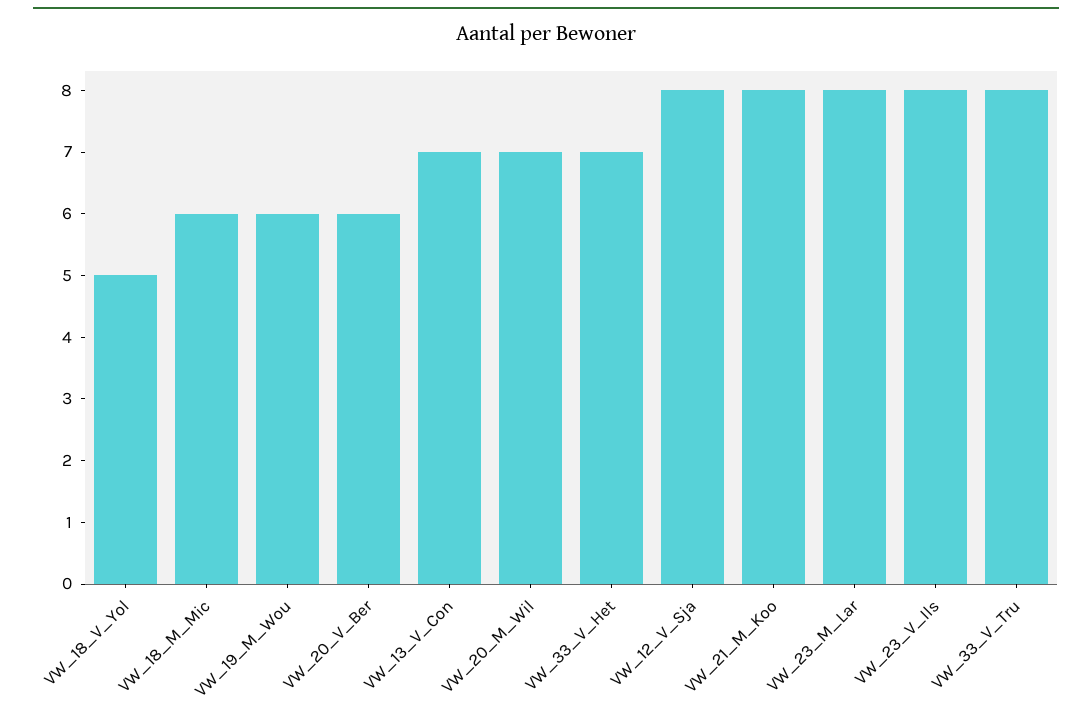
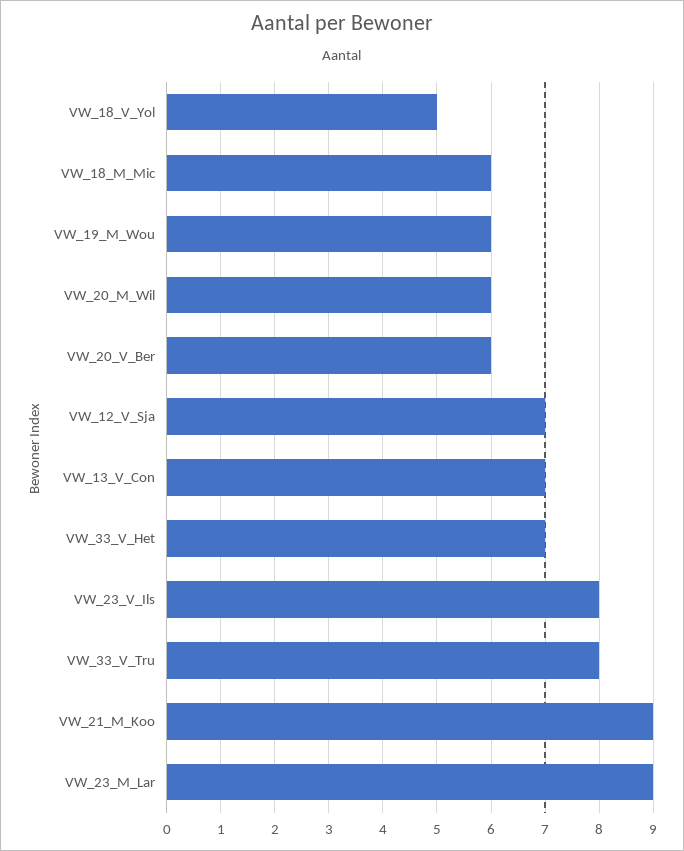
VW_20_M_Wil: 7 -> 6
VW_12_V_Sja: 8 -> 7
VW_21_M_Koo: 8 -> 9
VW_23_M_Lar: 8 -> 9

